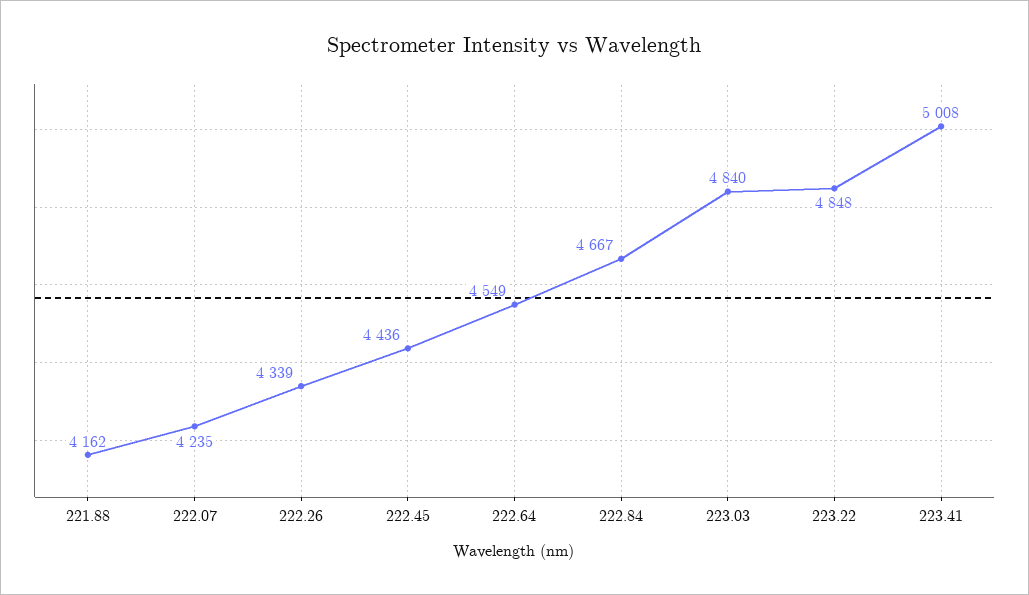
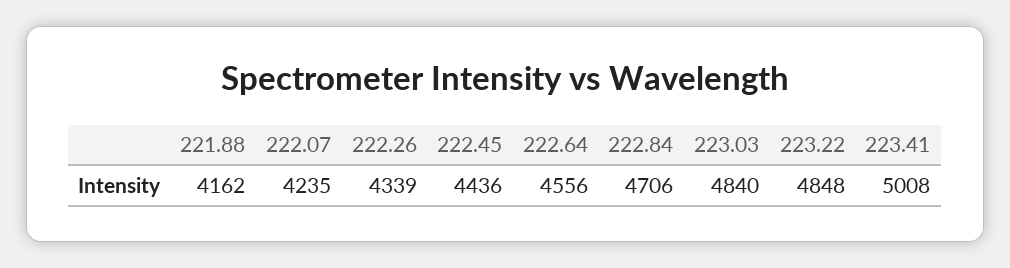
222.64: 4549 -> 4556
222.84: 4667 -> 4706

